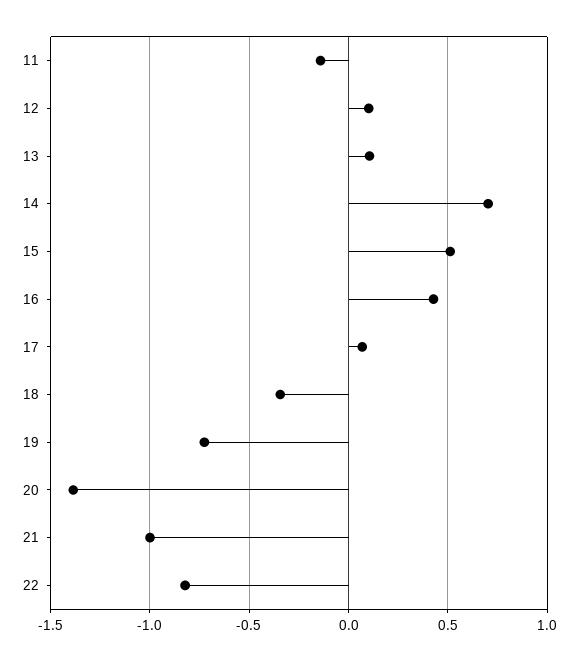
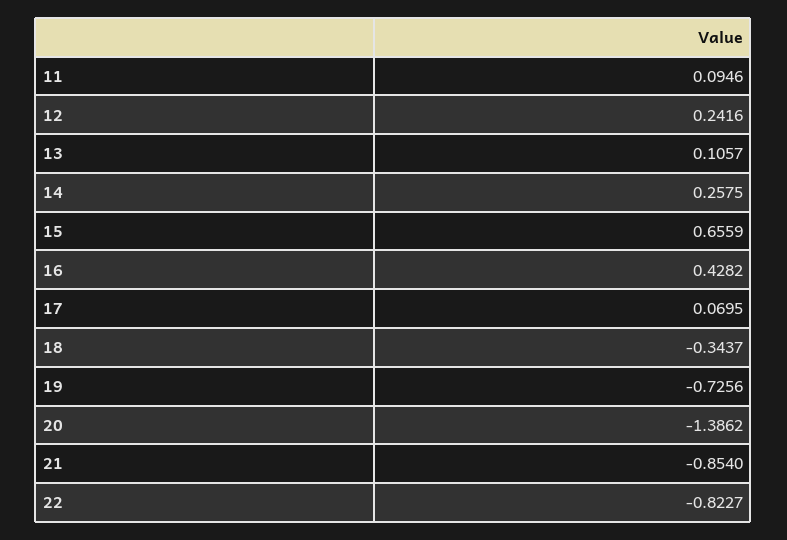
11: -0.15 -> 0.0946
12: 0.1 -> 0.2416
14: 0.7 -> 0.2575
15: 0.5 -> 0.6559
21: -1 -> -0.854

